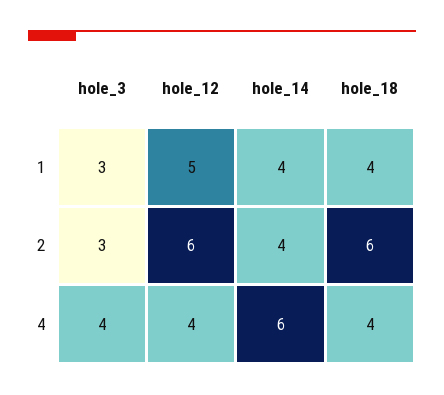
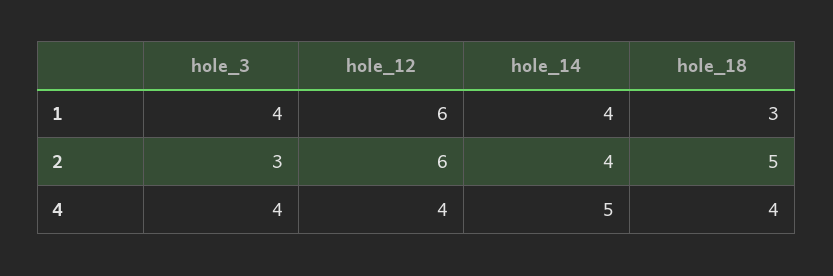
hole_3, 1: 3 -> 4
hole_12, 1: 5 -> 6
hole_18, 1: 4 -> 3
hole_18, 2: 6 -> 5
hole_14, 4: 6 -> 5

